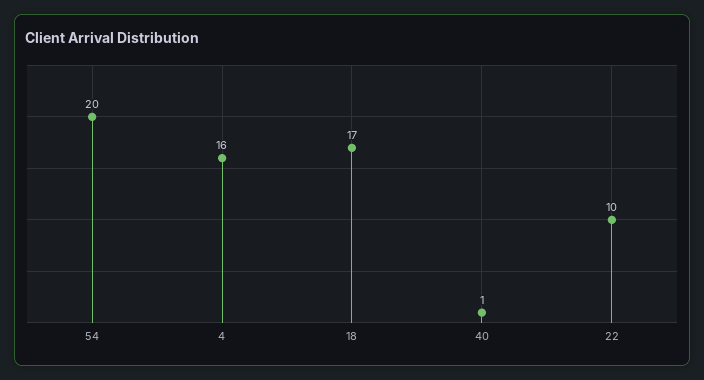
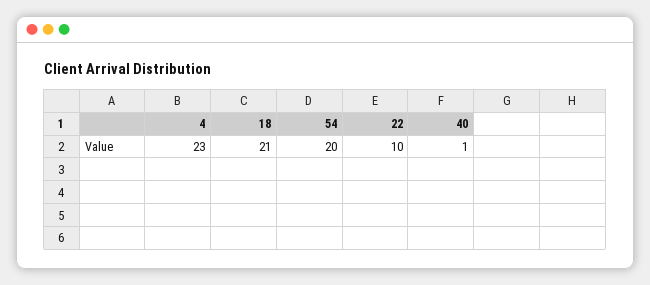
4: 16 -> 23
18: 17 -> 21

